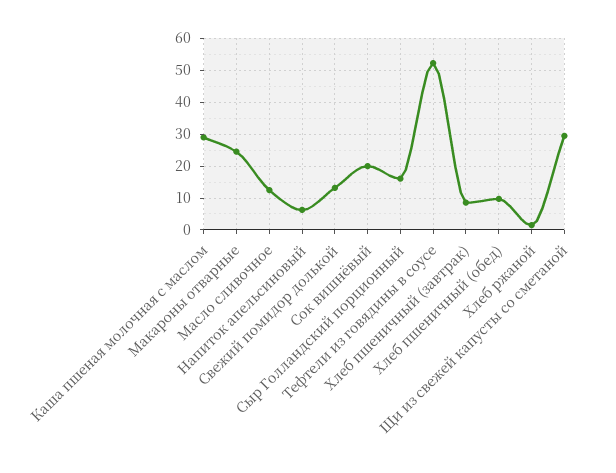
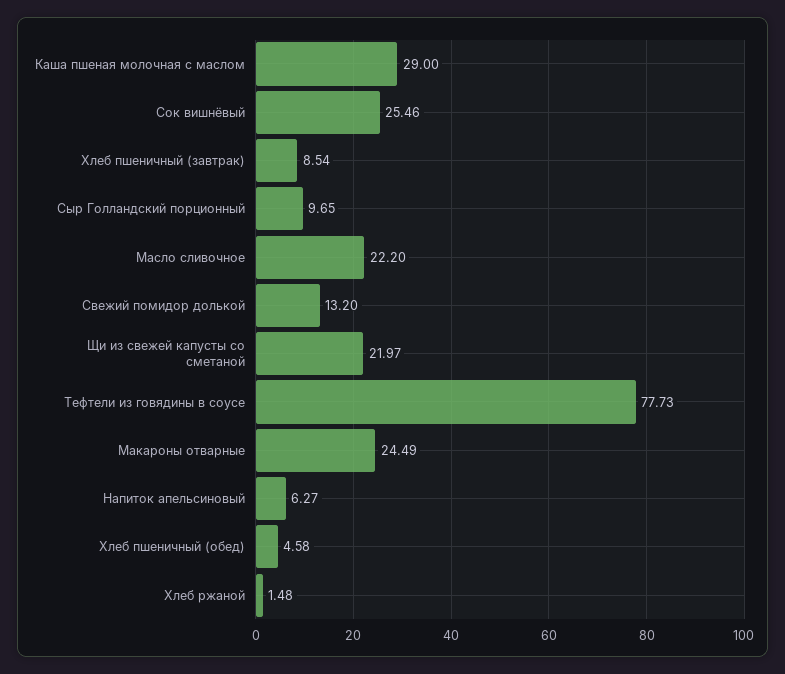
Масло сливочное: 12 -> 22.2
Сок вишнёвый: 20 -> 25.46
Сыр Голландский порционный: 16 -> 9.65
Тефтели из говядины в соусе: 52 -> 77.73
Хлеб пшеничный (обед): 10 -> 4.58
Щи из свежей капусты со сметаной: 30 -> 21.97

